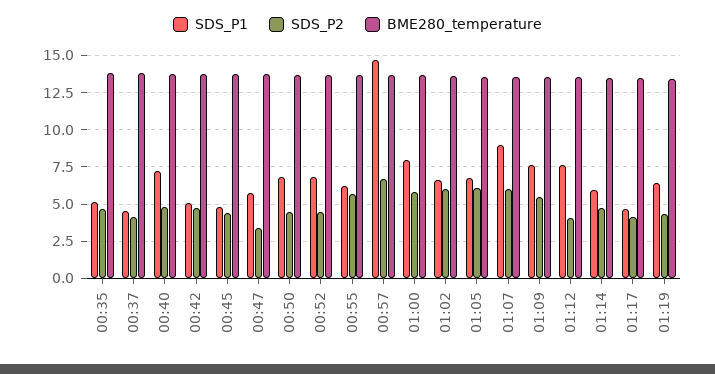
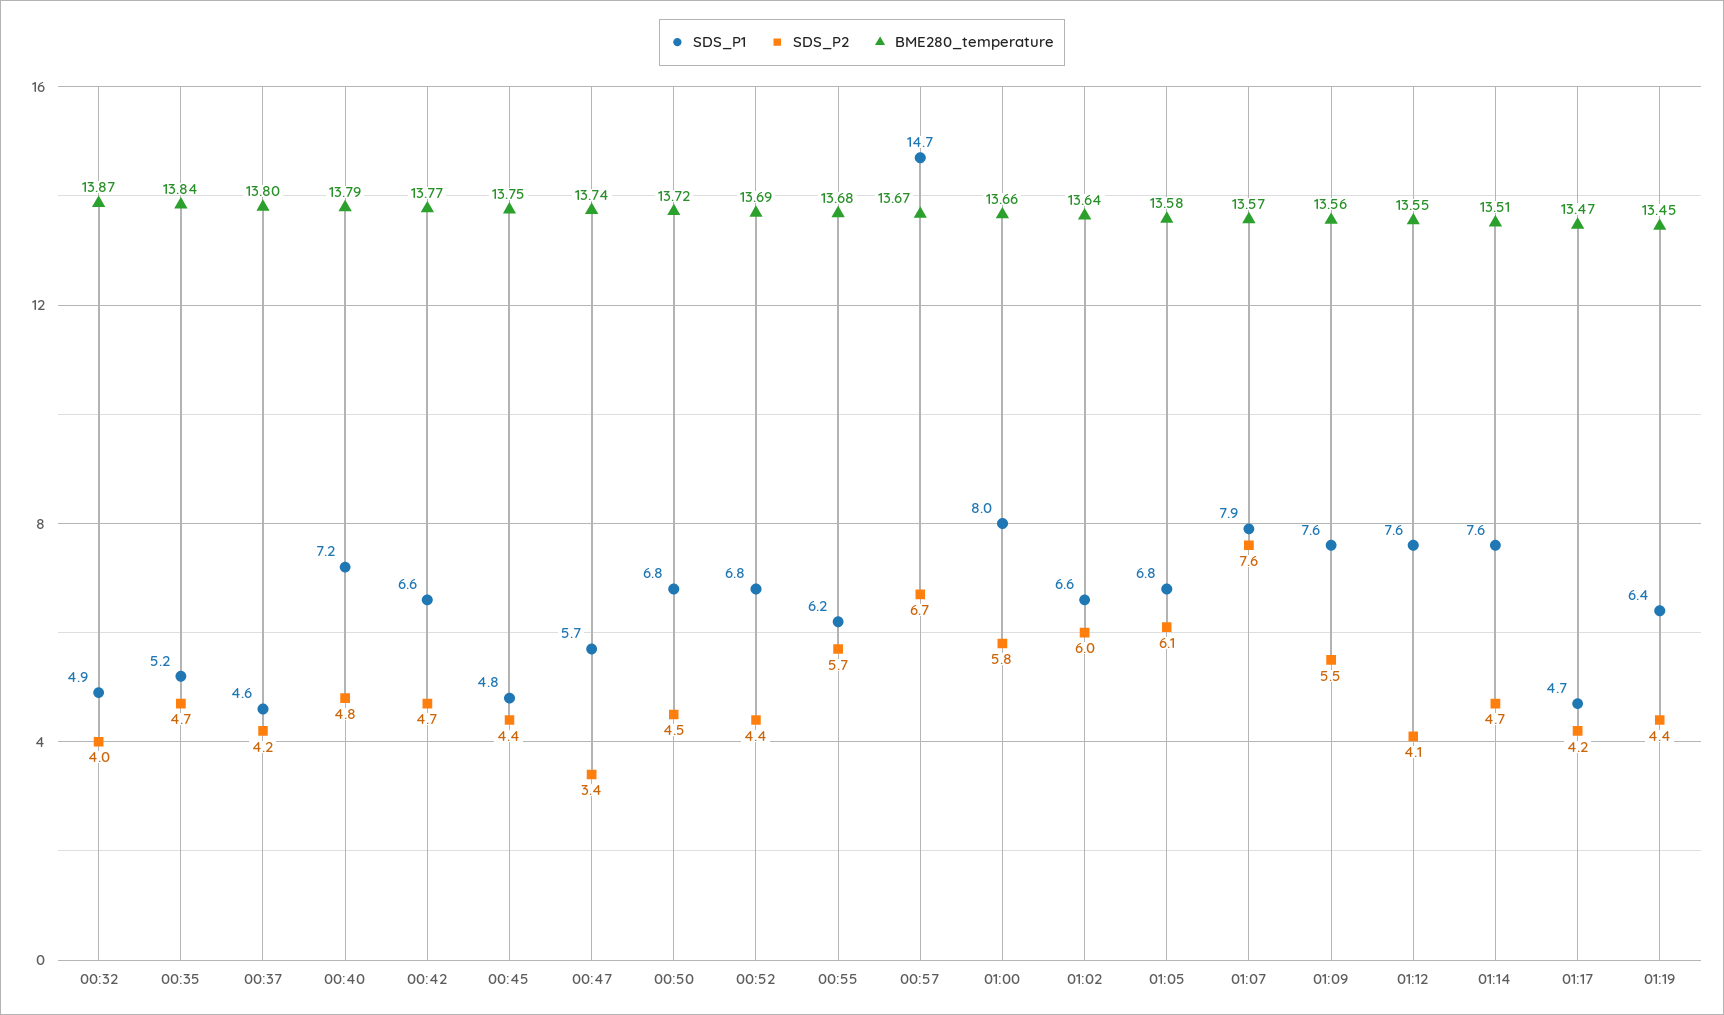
SDS_P1, 00:42: 5 -> 6.6
SDS_P1, 01:07: 9 -> 7.9
SDS_P2, 01:07: 6 -> 7.6
SDS_P1, 01:14: 6 -> 7.6
SDS_P1, 00:32: none -> 4.9
SDS_P2, 00:32: none -> 4
BME280_temperature, 00:32: none -> 13.87

